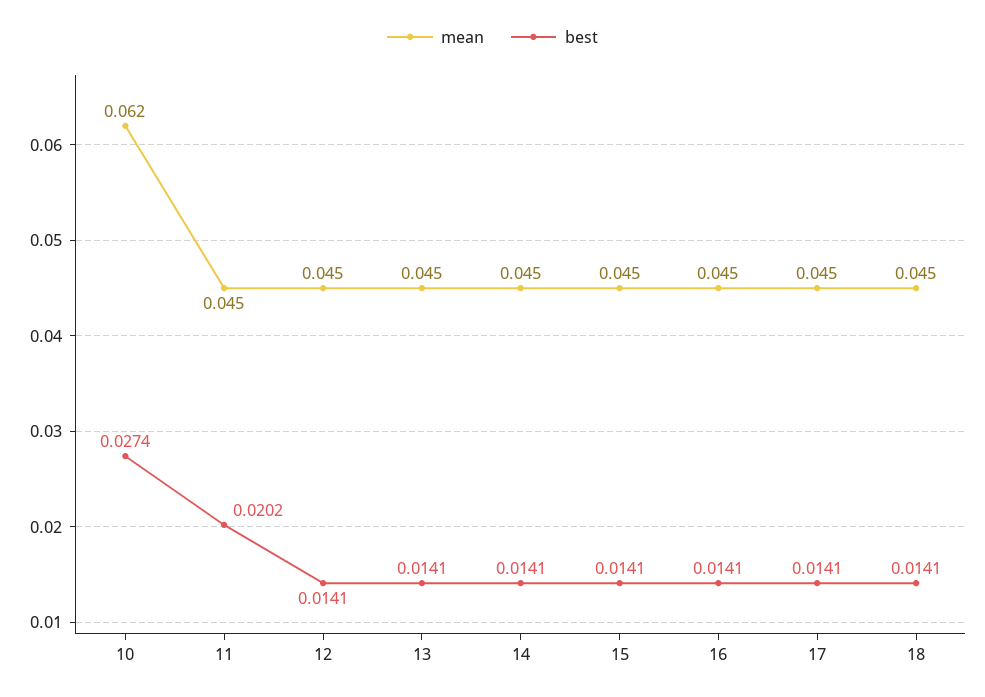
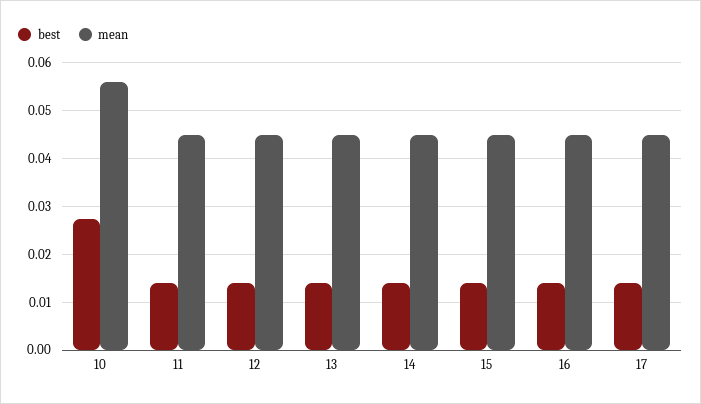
mean, 10: 0.062 -> 0.056
best, 11: 0.0202 -> 0.014
mean, 18: 0.045 -> none
best, 18: 0.0141 -> none

